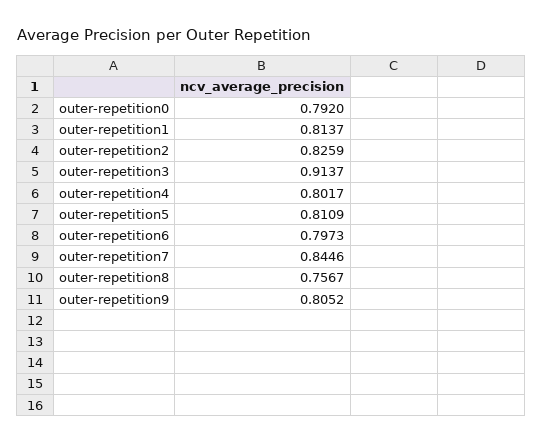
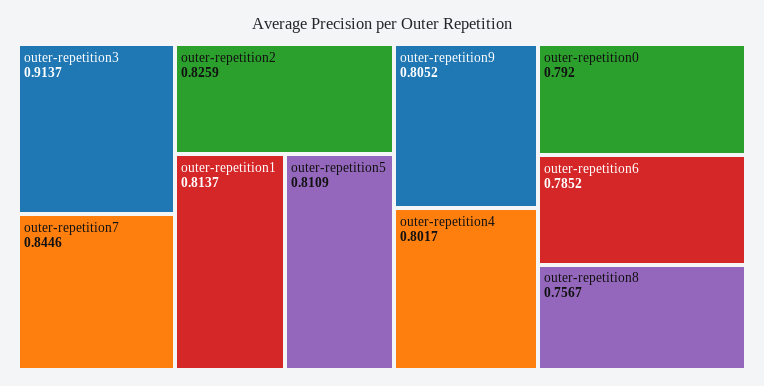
outer-repetition6: 0.7973 -> 0.7852

